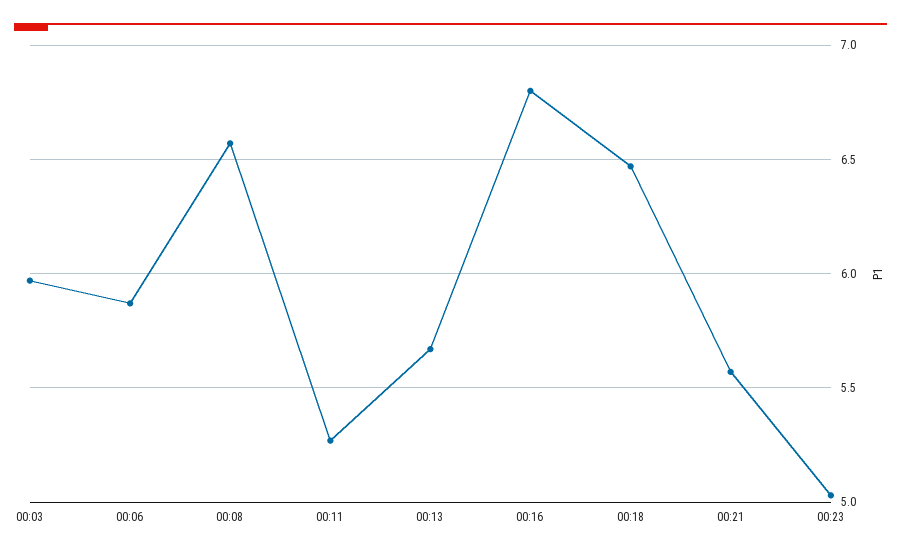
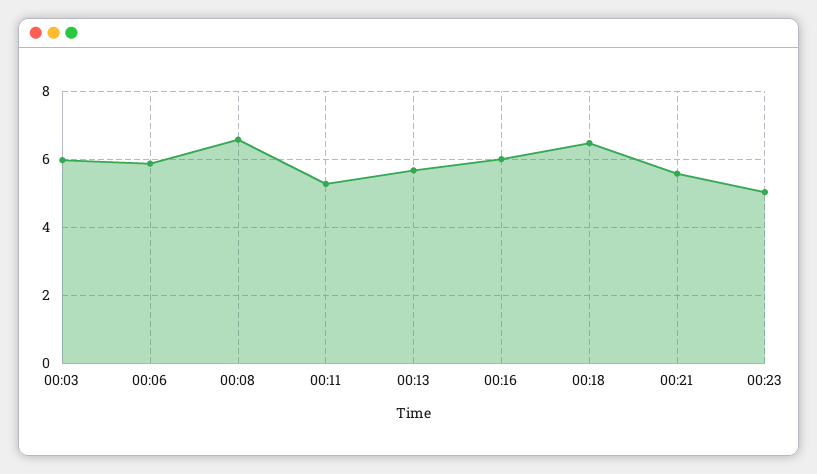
00:16: 6.8 -> 6

